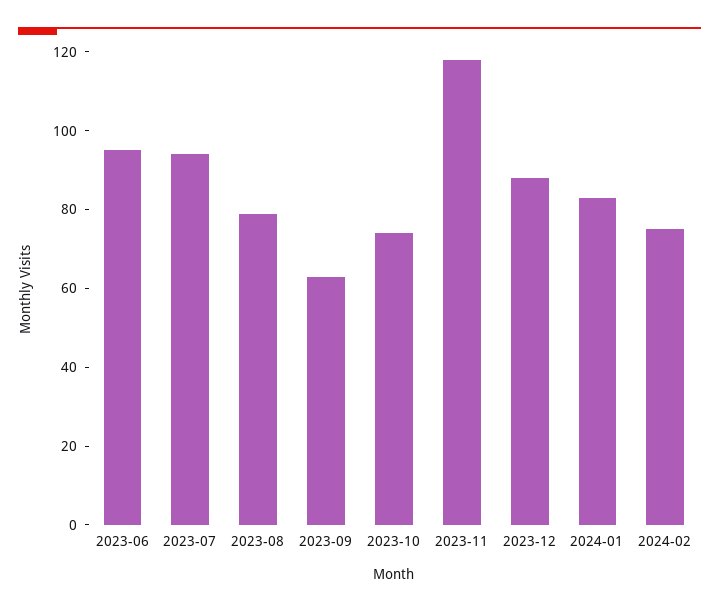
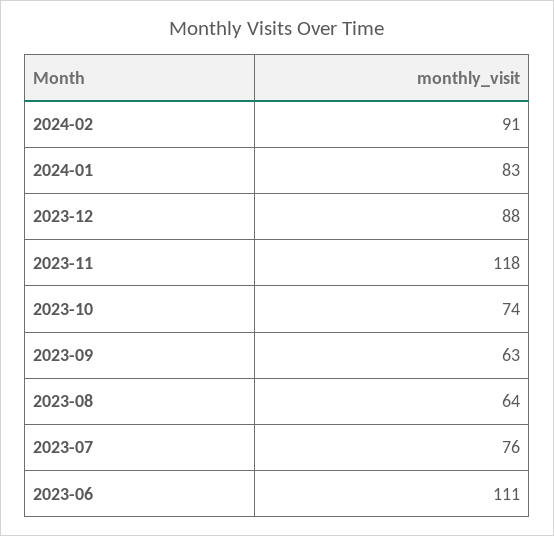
2023-06: 95 -> 111
2023-07: 95 -> 76
2023-08: 80 -> 64
2024-02: 75 -> 91

